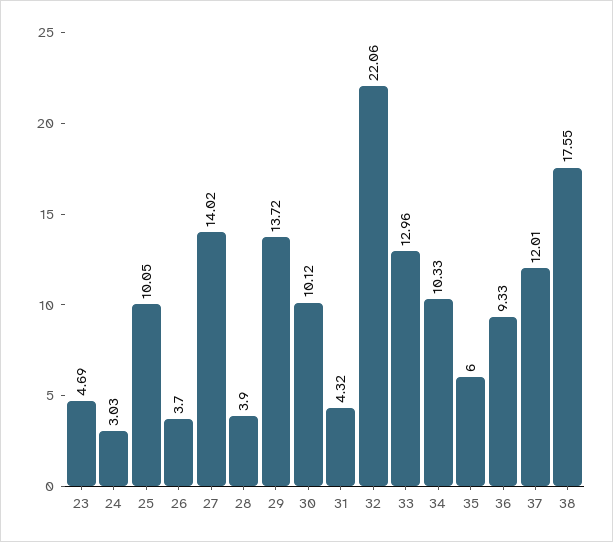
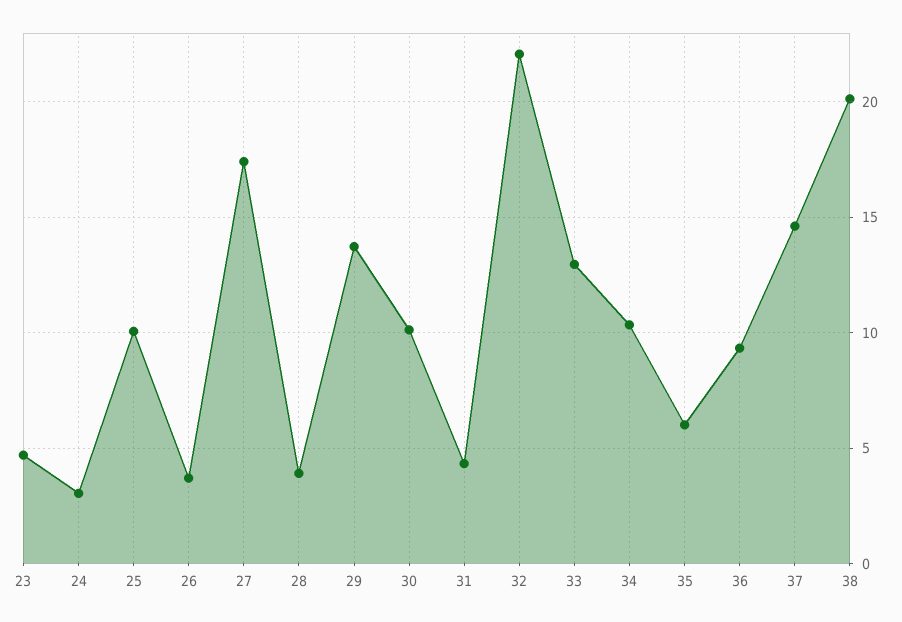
27: 14.02 -> 17.5
37: 12.01 -> 14.5
38: 17.55 -> 20

